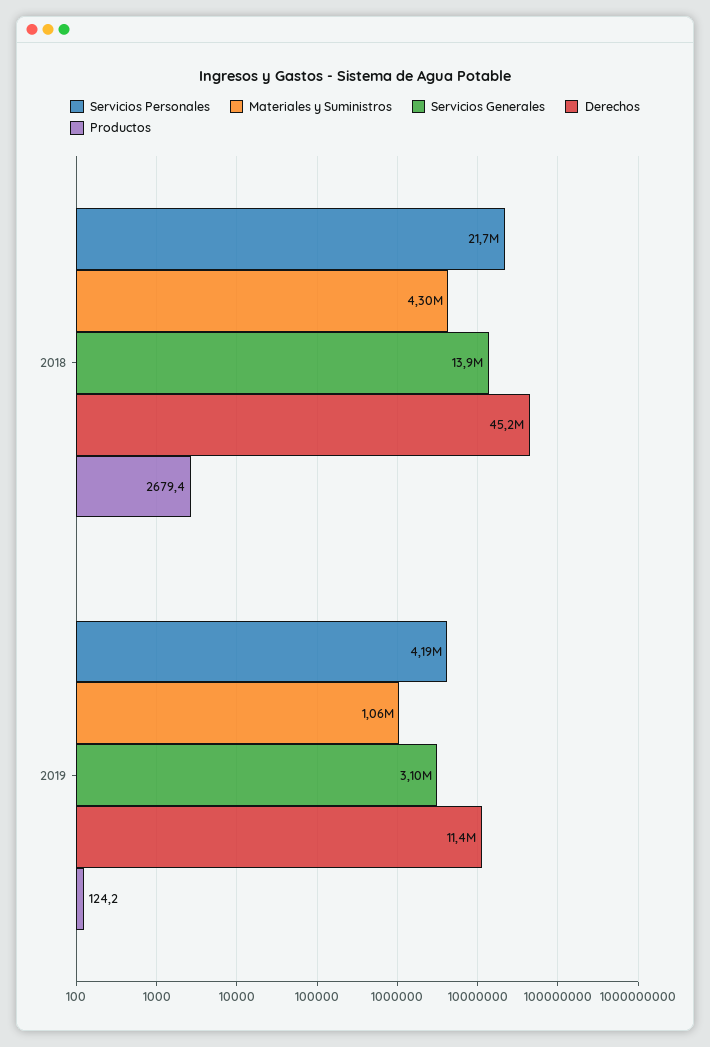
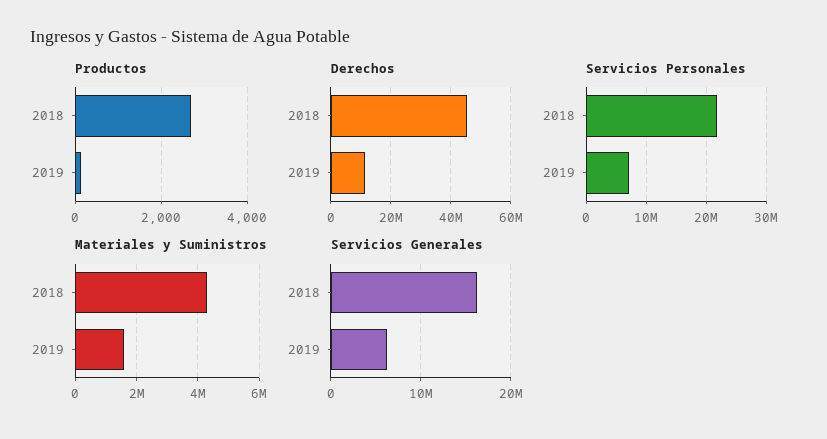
Servicios Generales, 2018: 13900000 -> 16000000
Servicios Personales, 2019: 4190000 -> 7000000
Materiales y Suministros, 2019: 1060000 -> 1600000
Servicios Generales, 2019: 3100000 -> 6000000

